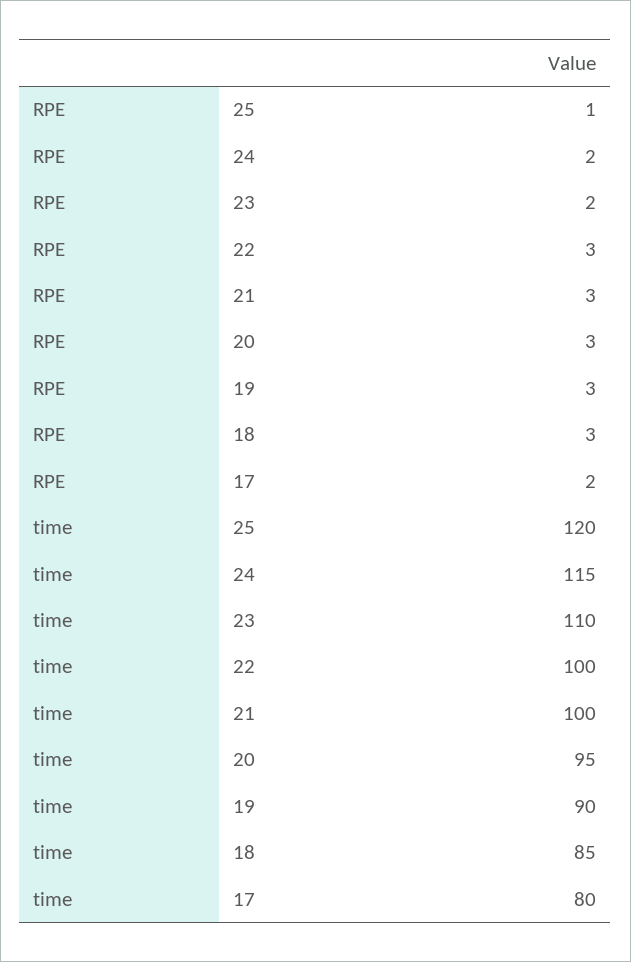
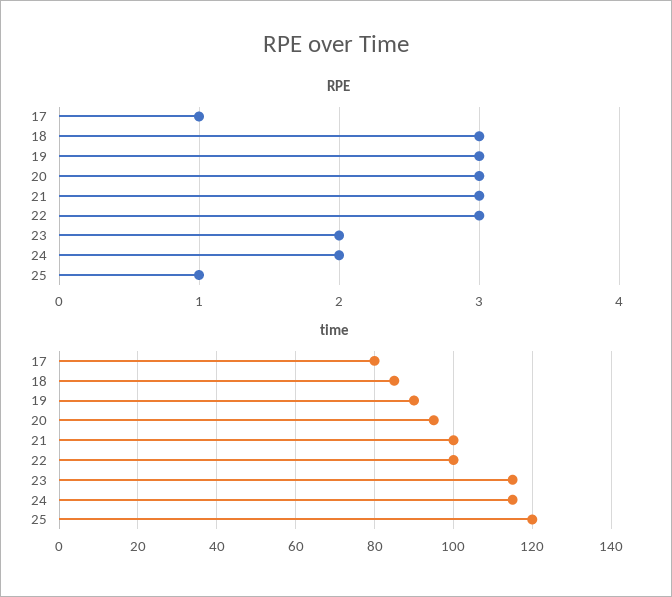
RPE, 17: 2 -> 1
time, 23: 110 -> 115

